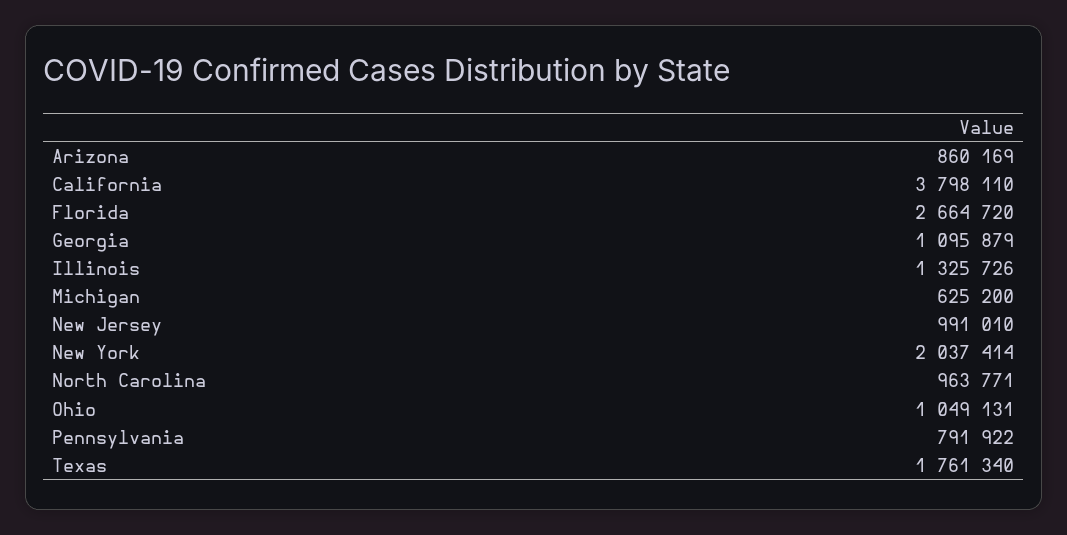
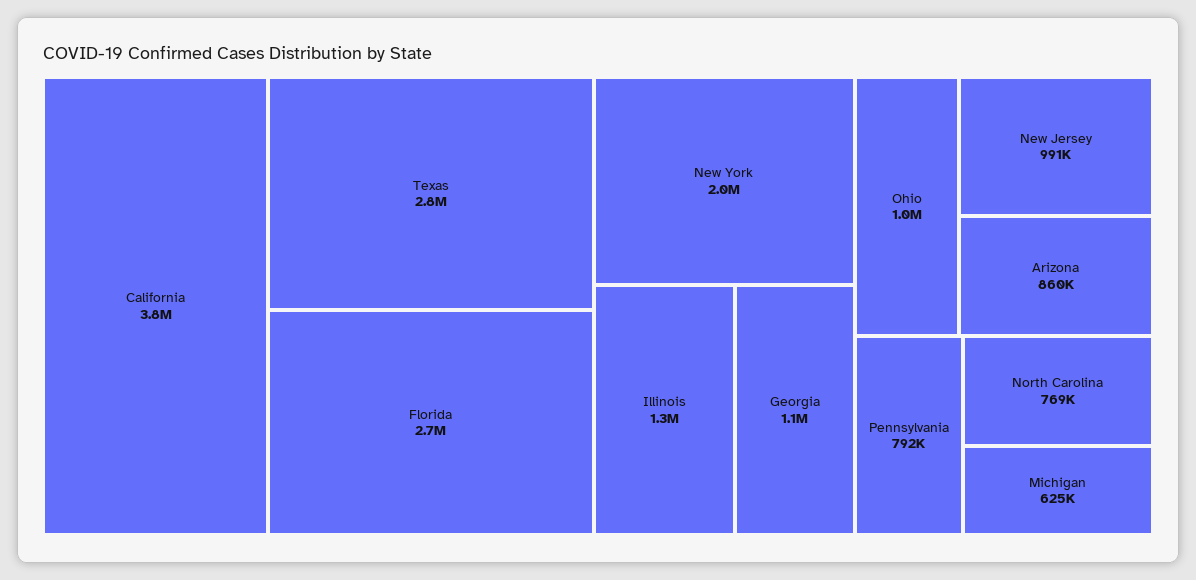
North Carolina: 963771 -> 769000
Texas: 1761340 -> 2800000

